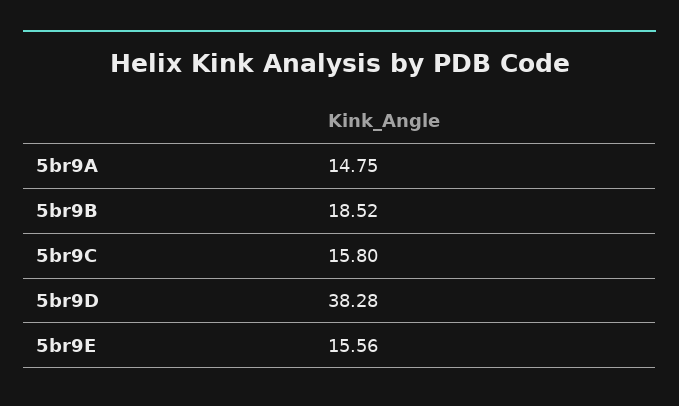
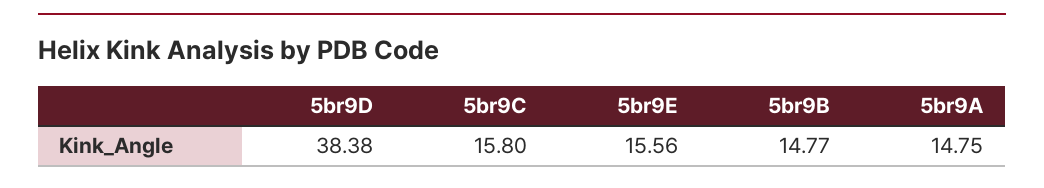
5br9B: 18.52 -> 14.77
5br9D: 38.28 -> 38.38

